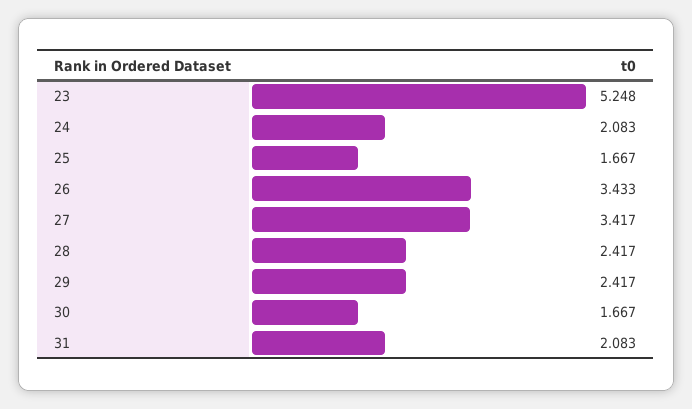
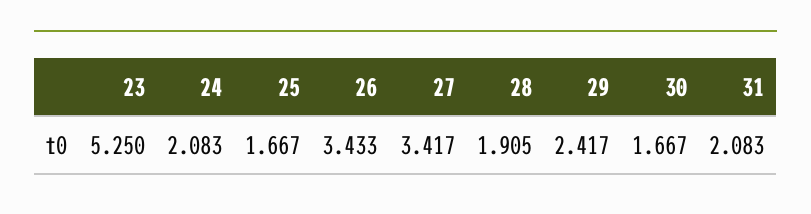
23: 5.248 -> 5.25
28: 2.417 -> 1.905

